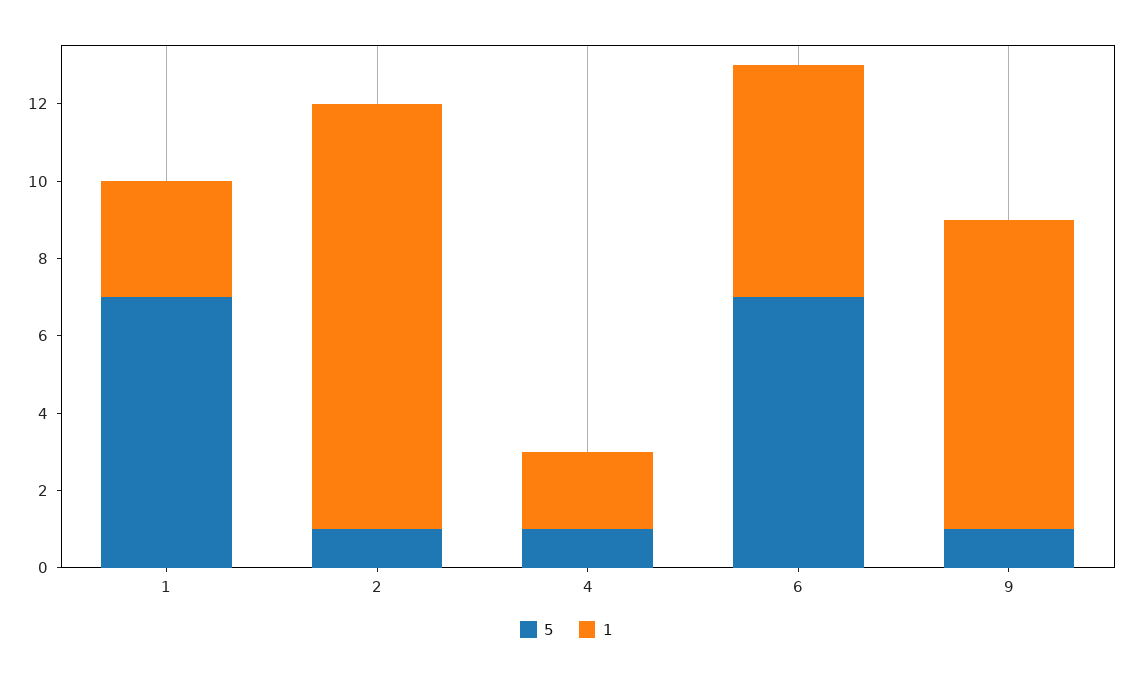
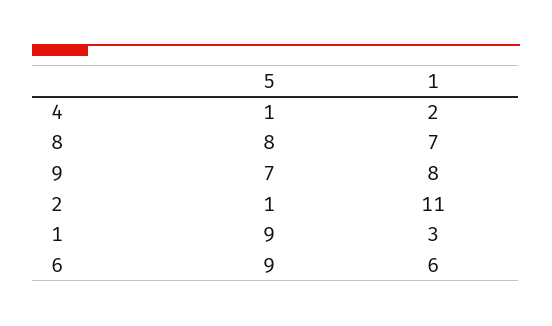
5, 1: 7 -> 9
5, 6: 7 -> 9
5, 9: 1 -> 7
5, 8: none -> 8
1, 8: none -> 7

